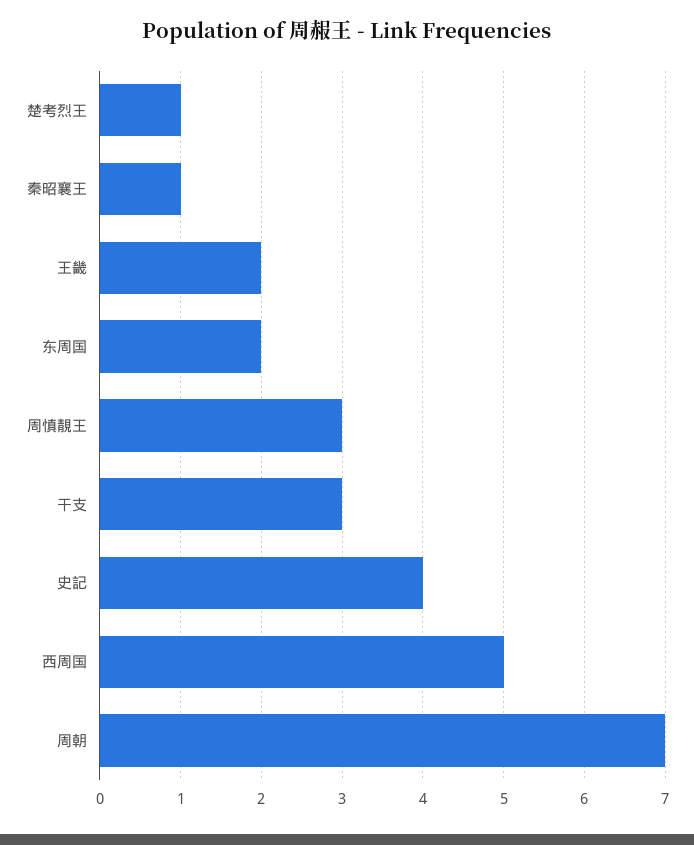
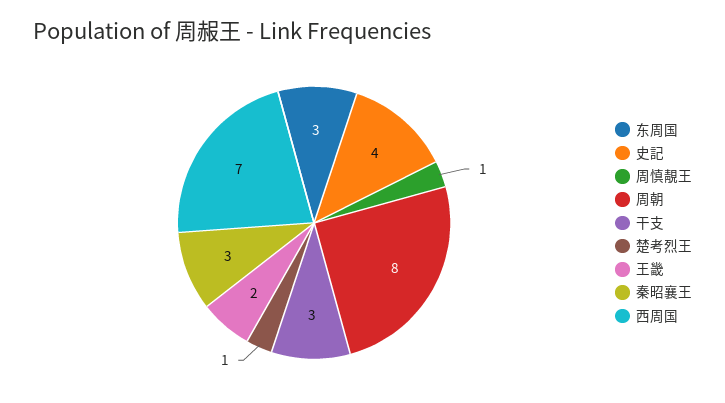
秦昭襄王: 1 -> 3
东周国: 2 -> 3
周慎靚王: 3 -> 1
西周国: 5 -> 7
周朝: 7 -> 8

